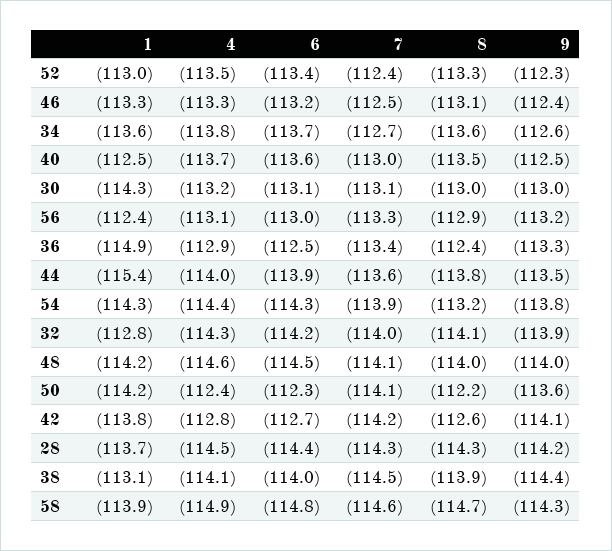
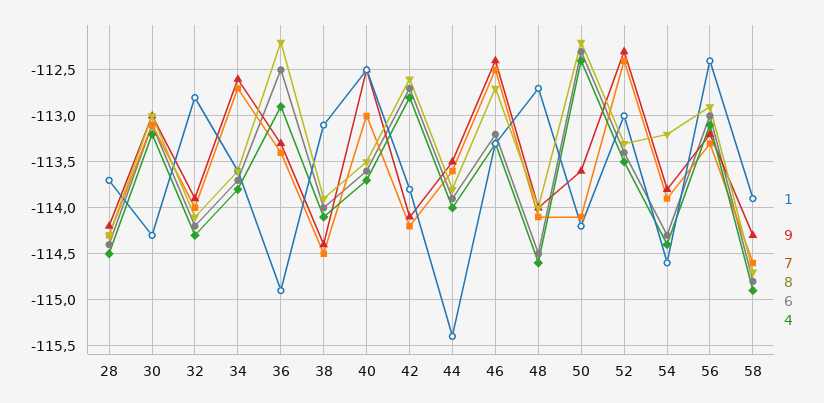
8, 46: -113.1 -> -112.7
8, 36: -112.4 -> -112.2
1, 54: -114.3 -> -114.6
1, 48: -114.2 -> -112.7

